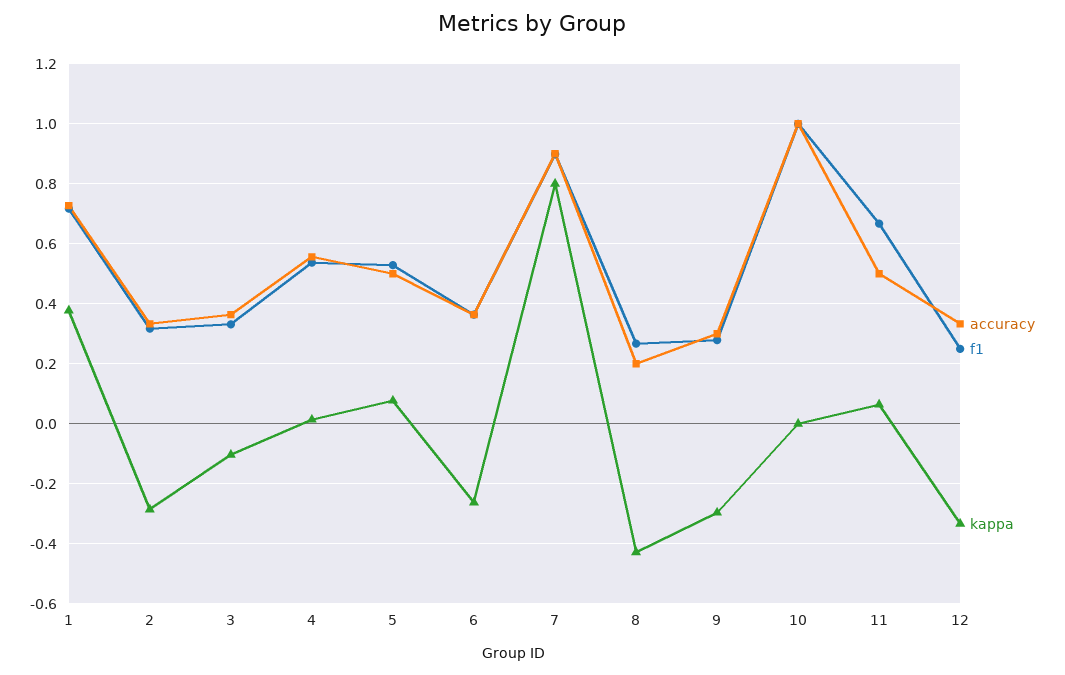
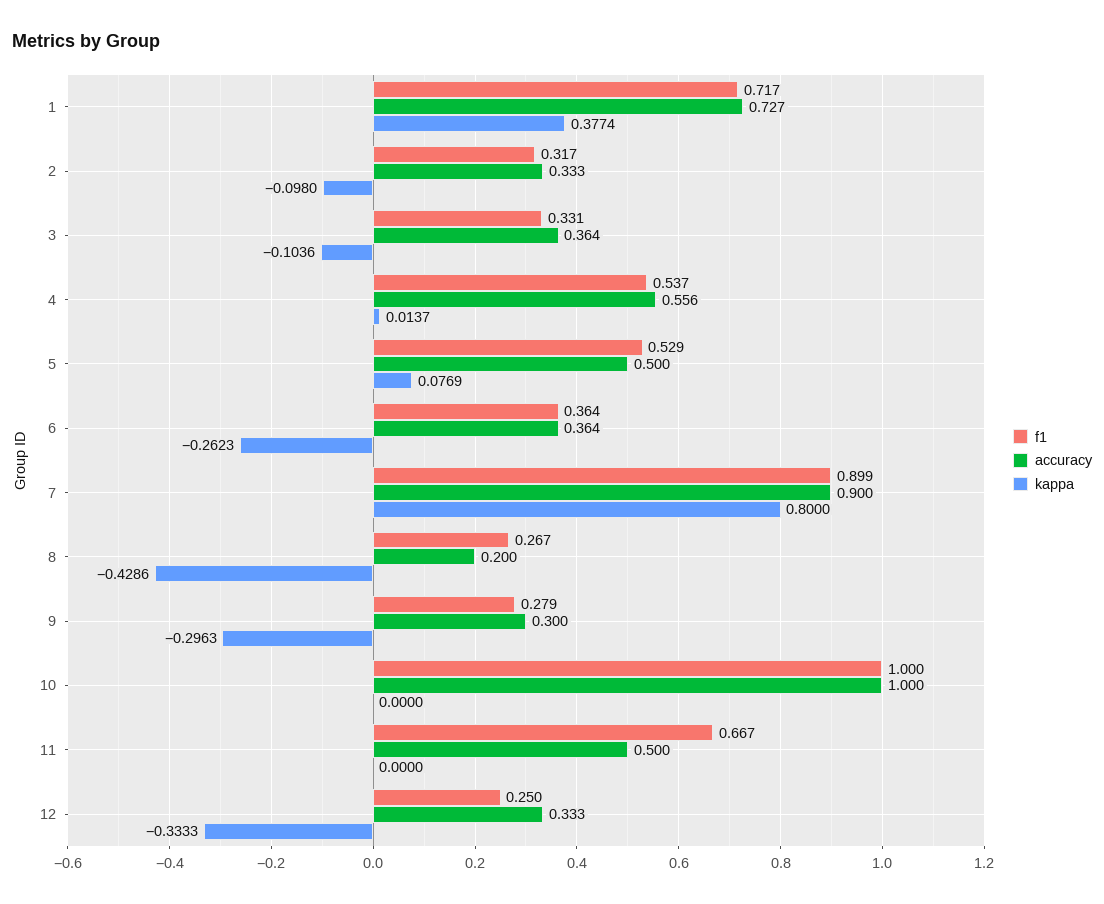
kappa, 2: -0.28 -> -0.098
kappa, 11: 0.06 -> 0

